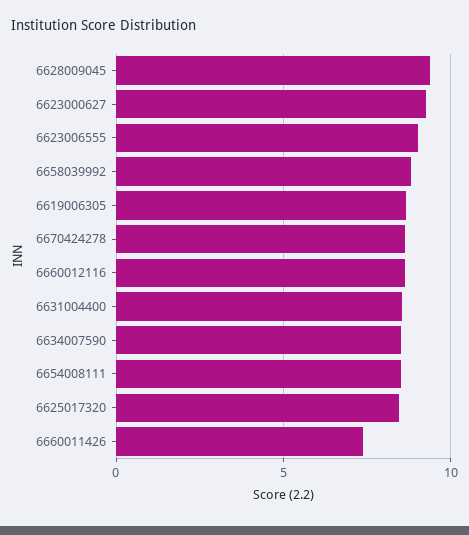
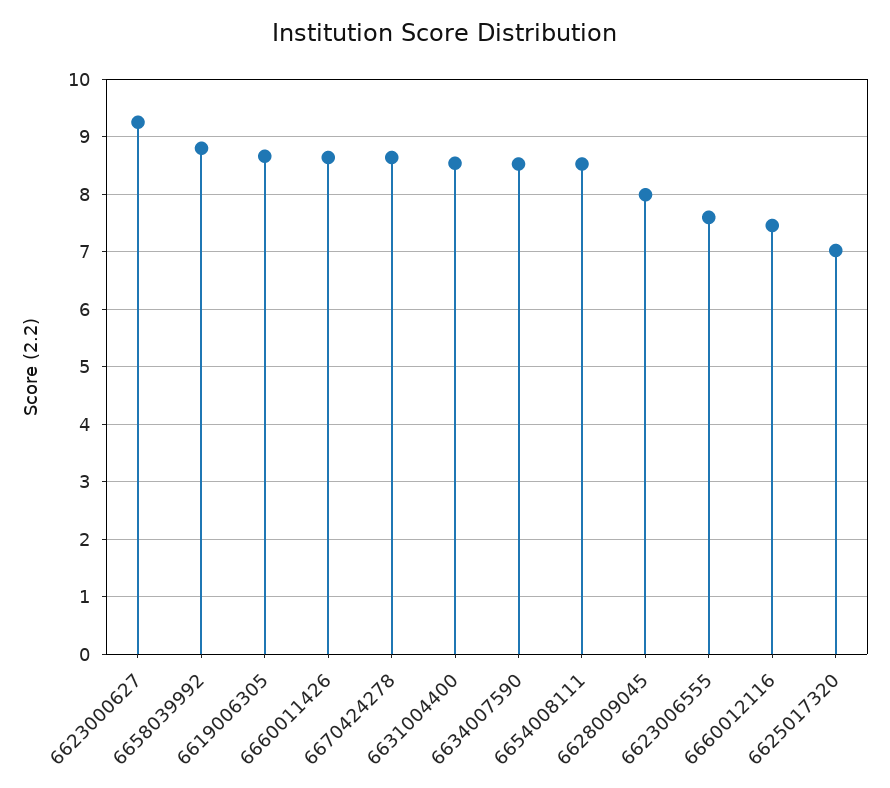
6628009045: 9.5 -> 8
6623006555: 9 -> 7.6
6660012116: 8.5 -> 7.4
6625017320: 8.5 -> 7
6660011426: 7.5 -> 8.6

